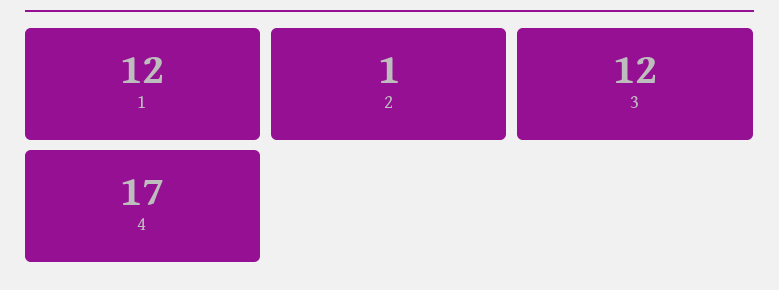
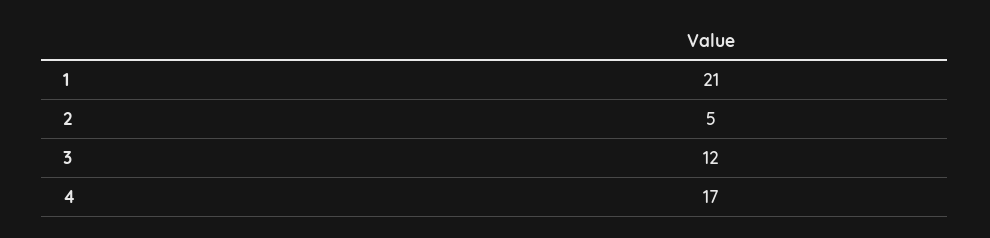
1: 12 -> 21
2: 1 -> 5

